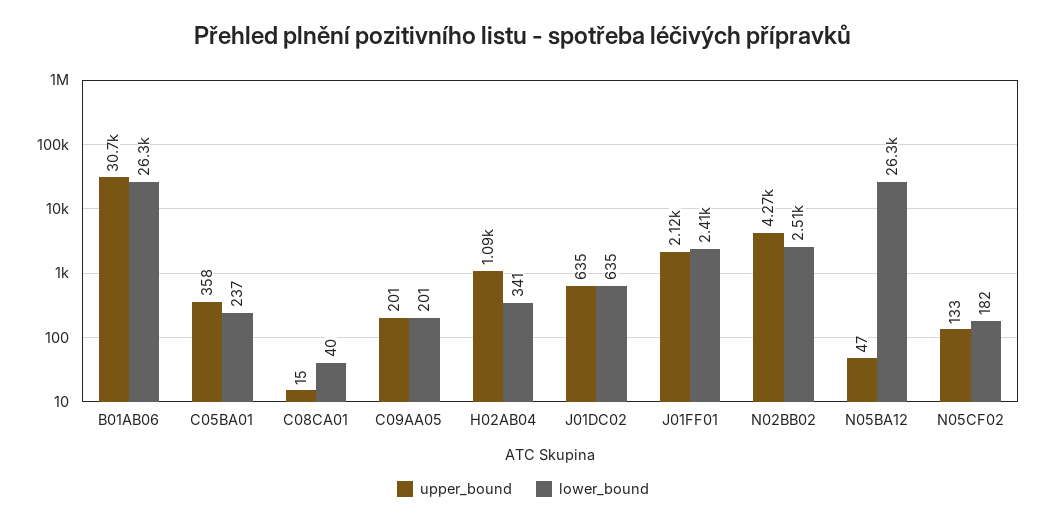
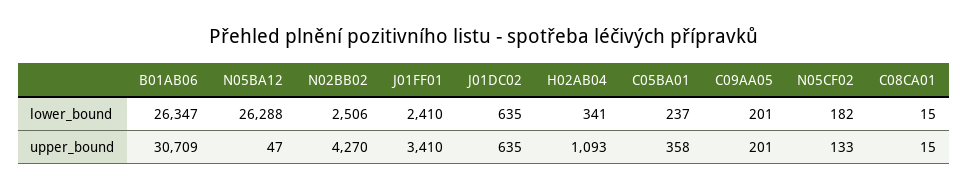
lower_bound, C08CA01: 40 -> 15
upper_bound, J01FF01: 2120 -> 3410

